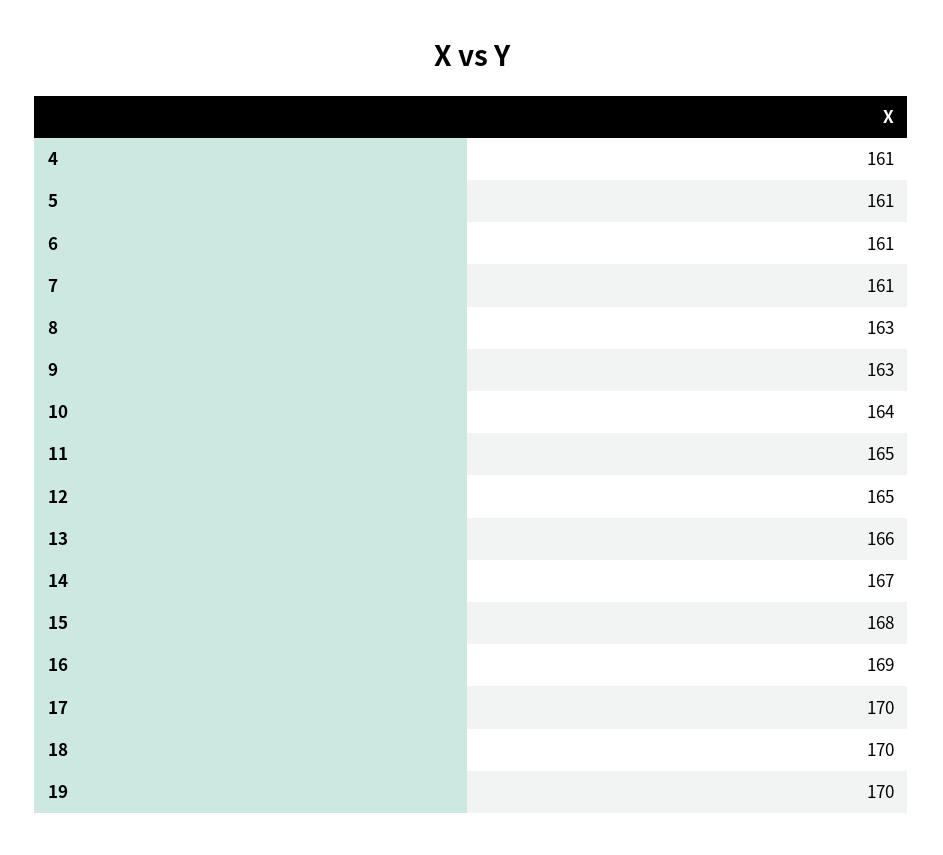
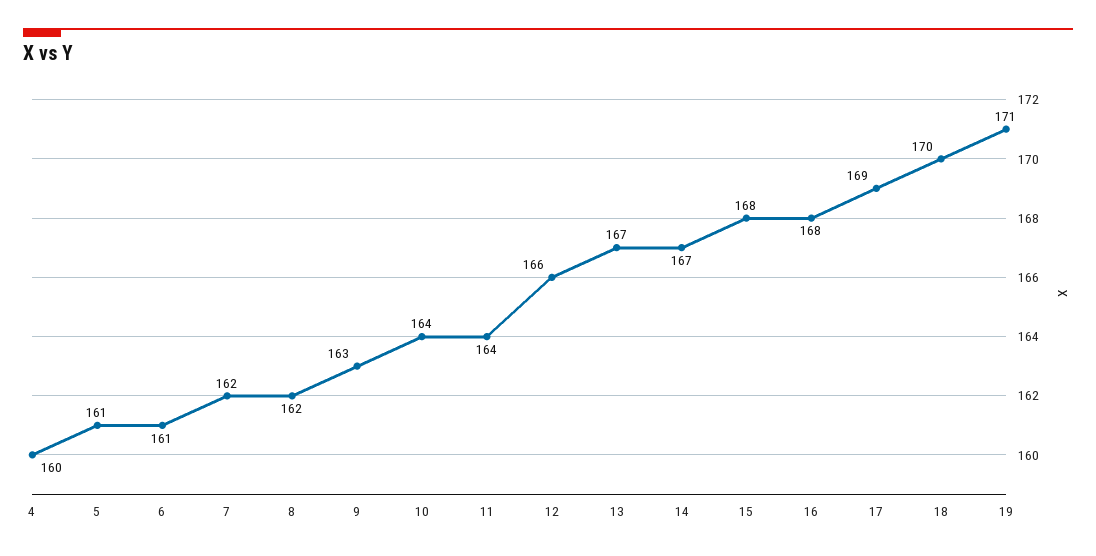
4: 161 -> 160
7: 161 -> 162
8: 163 -> 162
11: 165 -> 164
12: 165 -> 166
13: 166 -> 167
16: 169 -> 168
17: 170 -> 169
19: 170 -> 171

